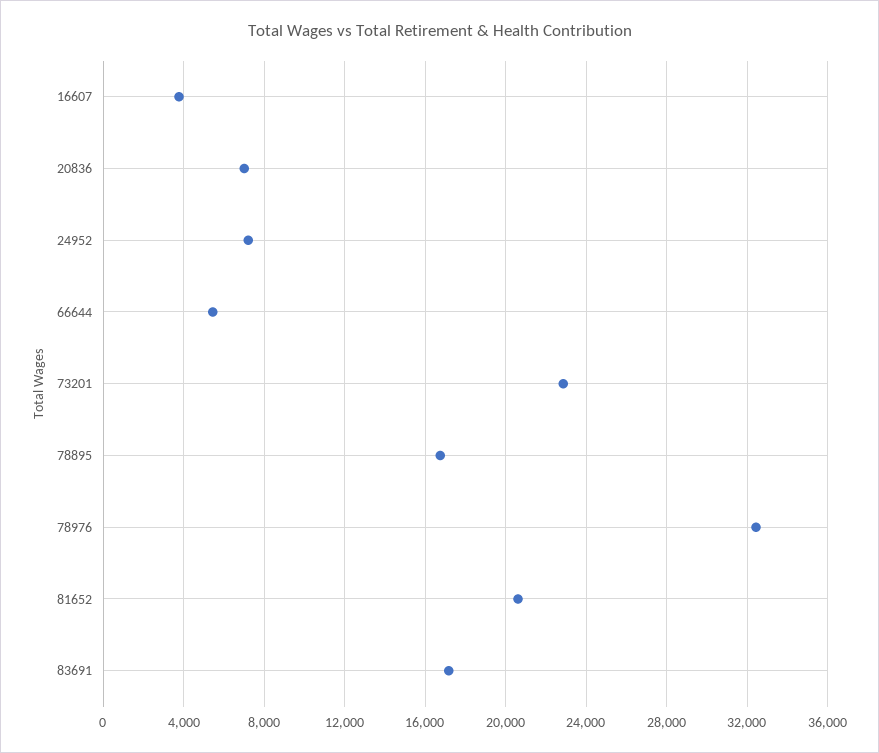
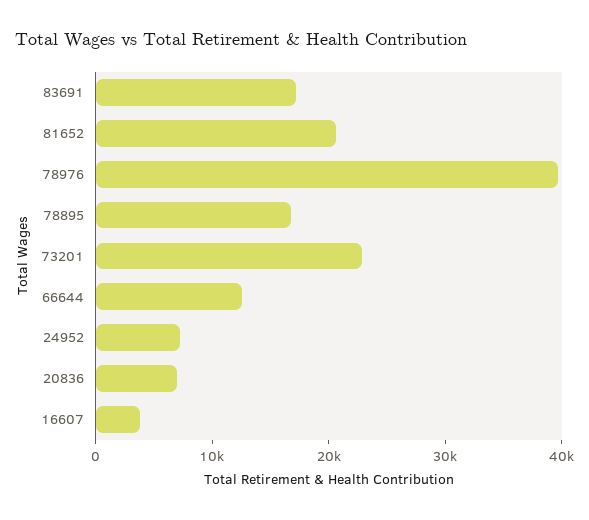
66644: 5500 -> 12000
78976: 32500 -> 40000

